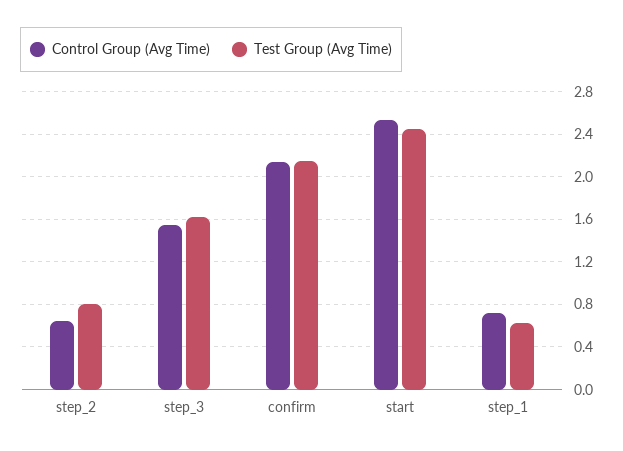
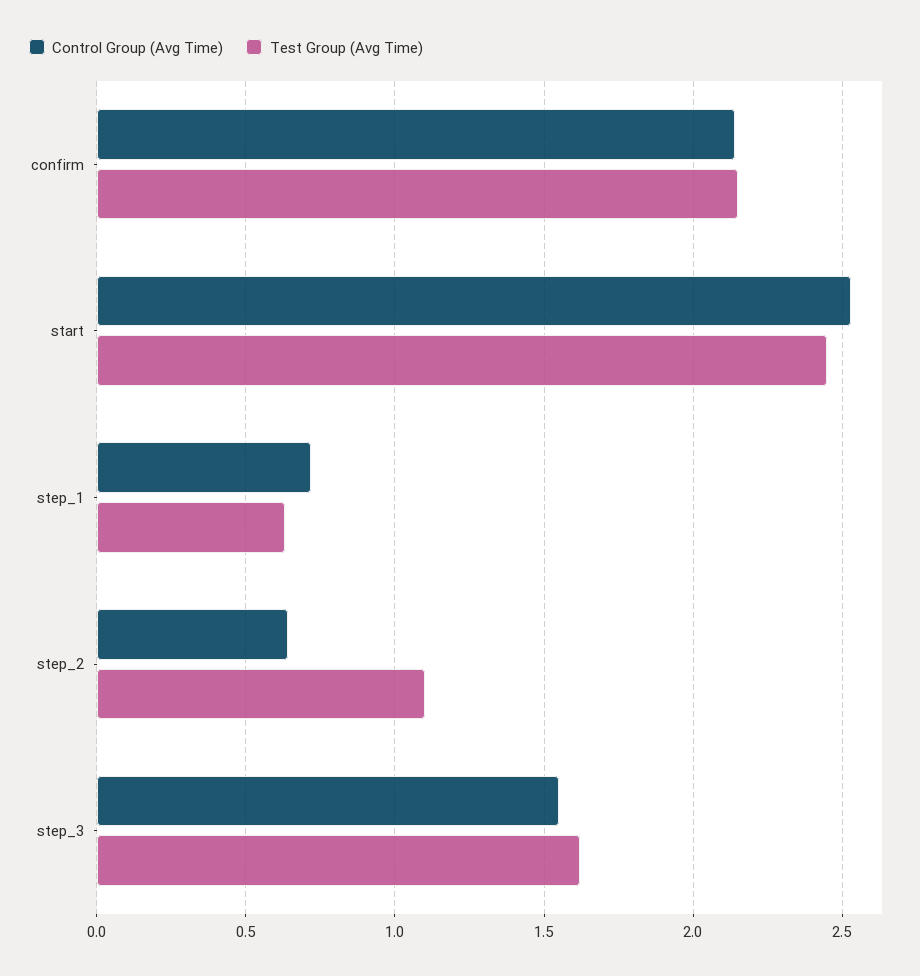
Test Group (Avg Time), step_2: 0.8 -> 1.1

